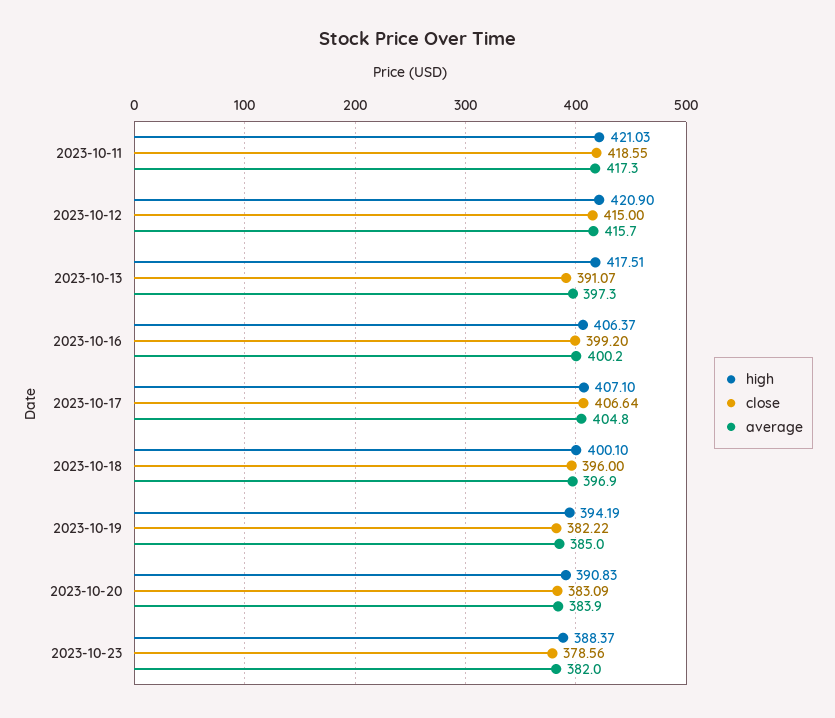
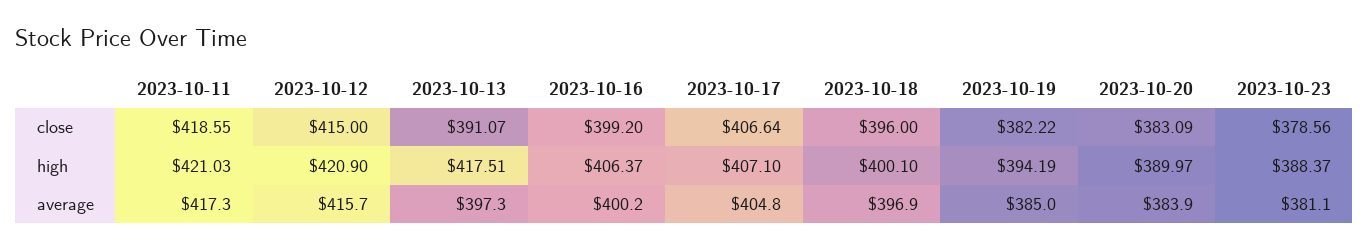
high, 2023-10-20: 390.83 -> 389.97
average, 2023-10-23: 382 -> 381.1

